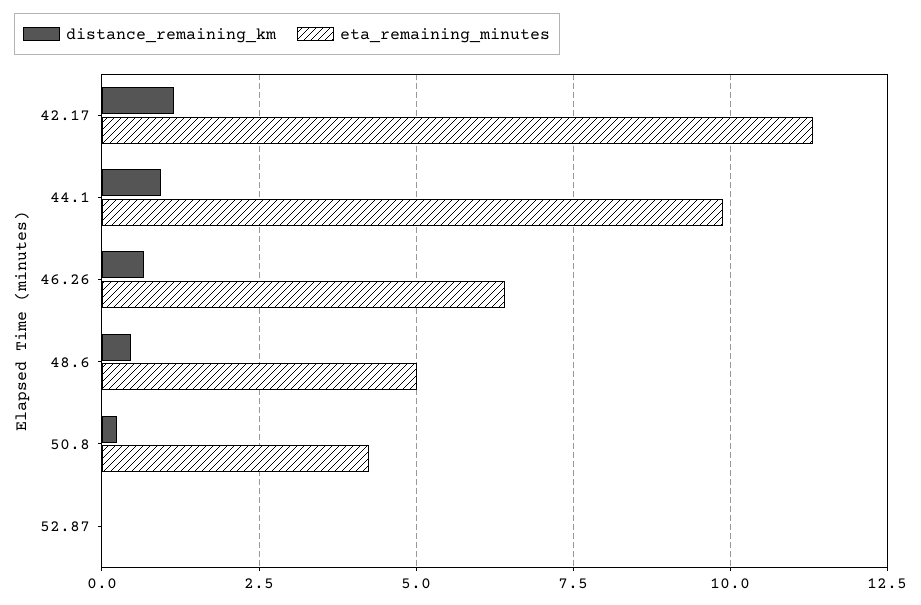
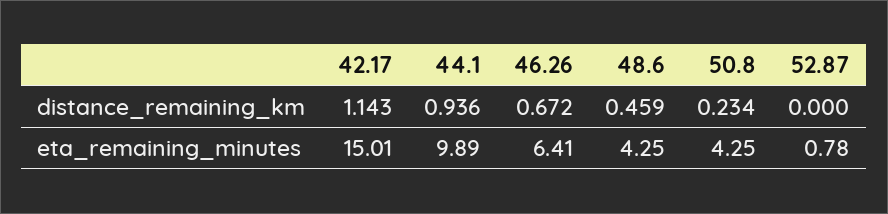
eta_remaining_minutes, 42.17: 11.25 -> 15.01
eta_remaining_minutes, 48.6: 5 -> 4.25
eta_remaining_minutes, 52.87: 0 -> 0.78

